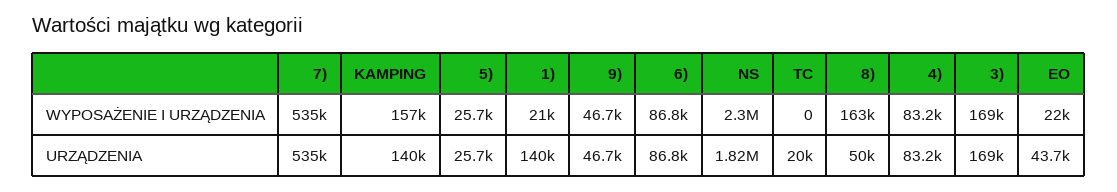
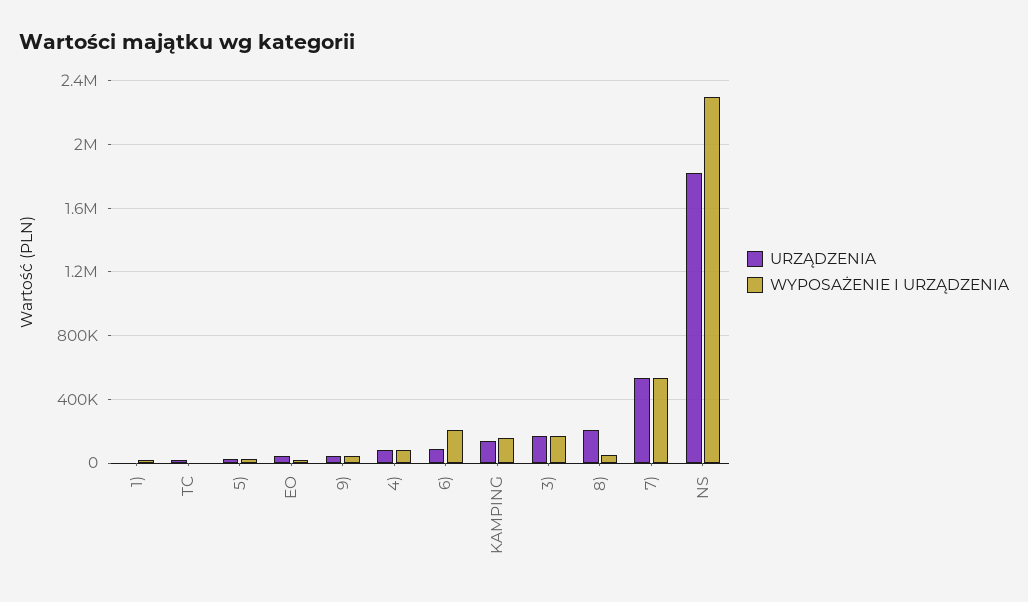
WYPOSAŻENIE I URZĄDZENIA, 6): 86800 -> 200000
WYPOSAŻENIE I URZĄDZENIA, 8): 163000 -> 50000
URZĄDZENIA, 1): 140000 -> 0
URZĄDZENIA, 8): 50000 -> 200000

